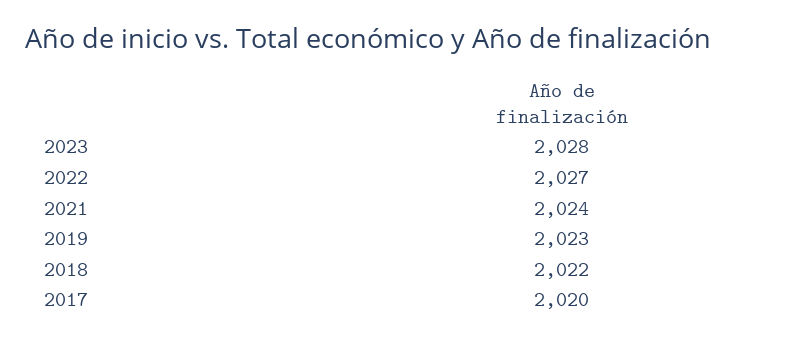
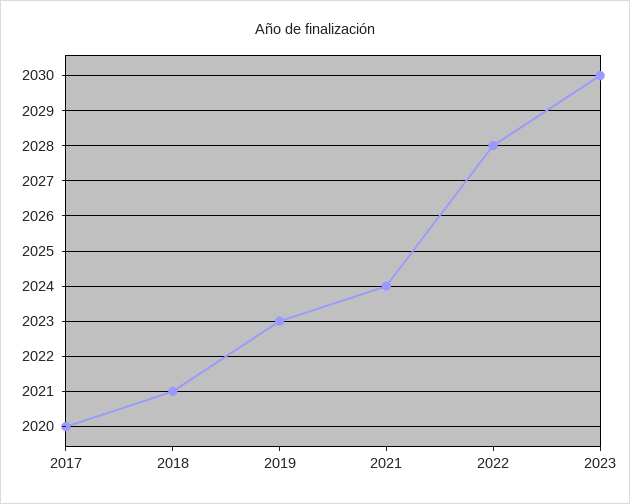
2023: 2028 -> 2030
2022: 2027 -> 2028
2018: 2022 -> 2021

